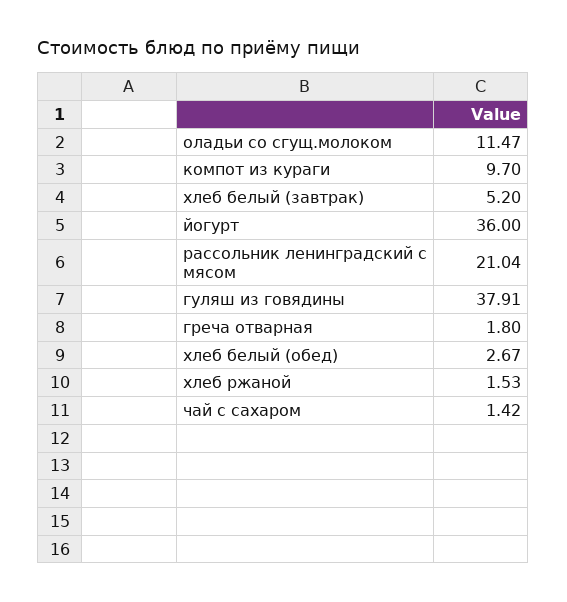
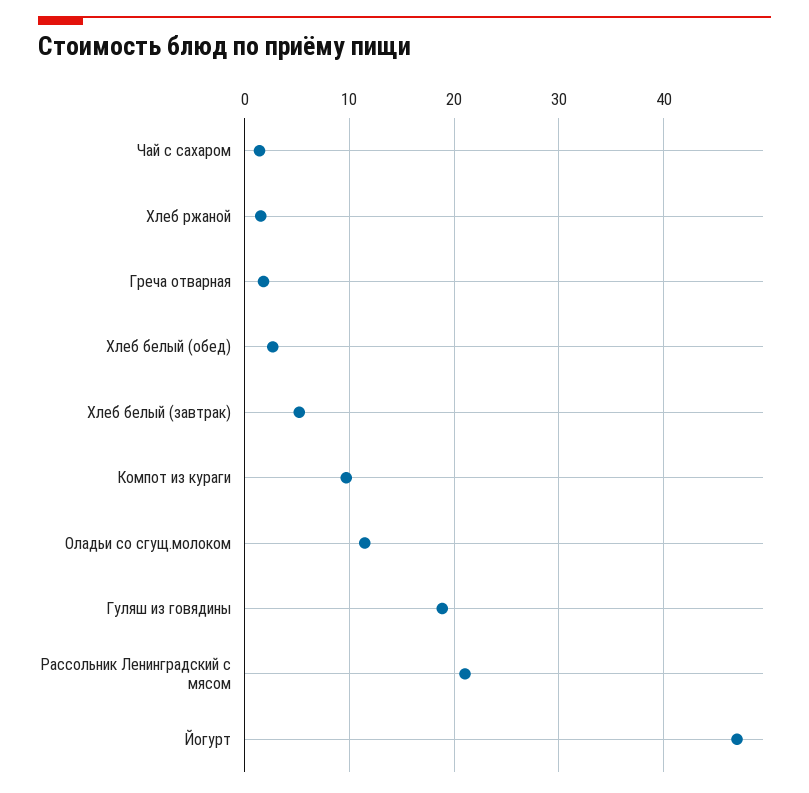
йогурт: 36 -> 47
гуляш из говядины: 37.91 -> 19

